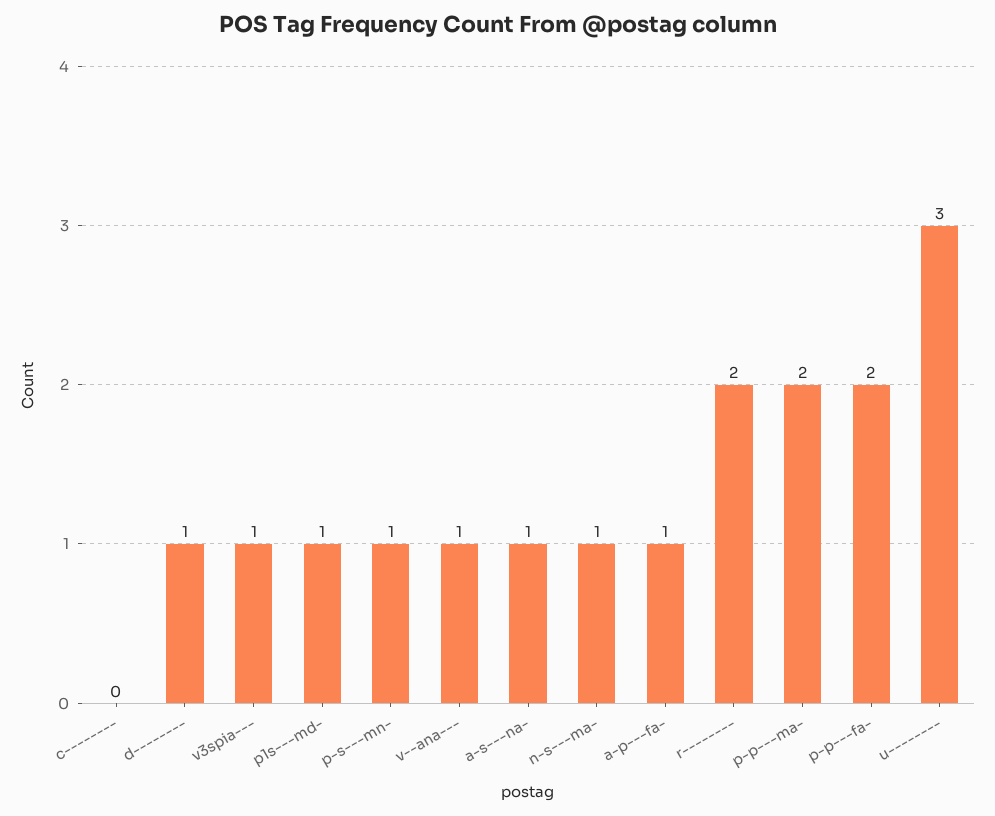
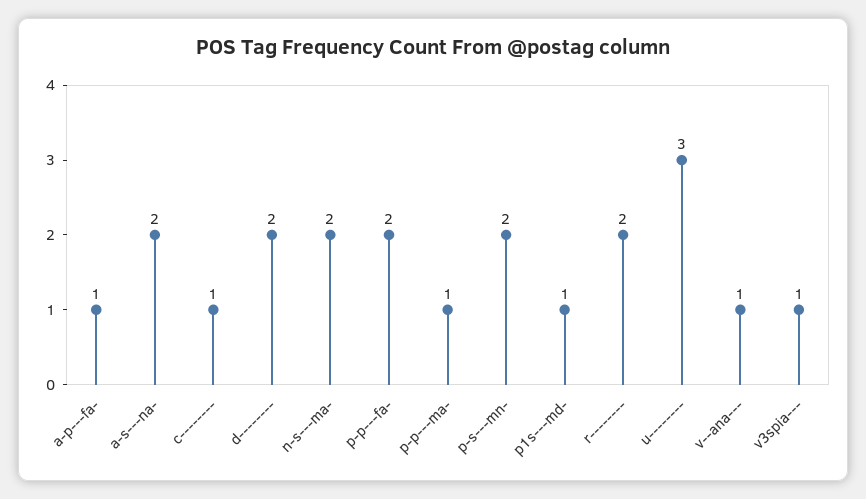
c--------: 0 -> 1
d--------: 1 -> 2
p-s---mn-: 1 -> 2
a-s---na-: 1 -> 2
n-s---ma-: 1 -> 2
p-p---ma-: 2 -> 1

